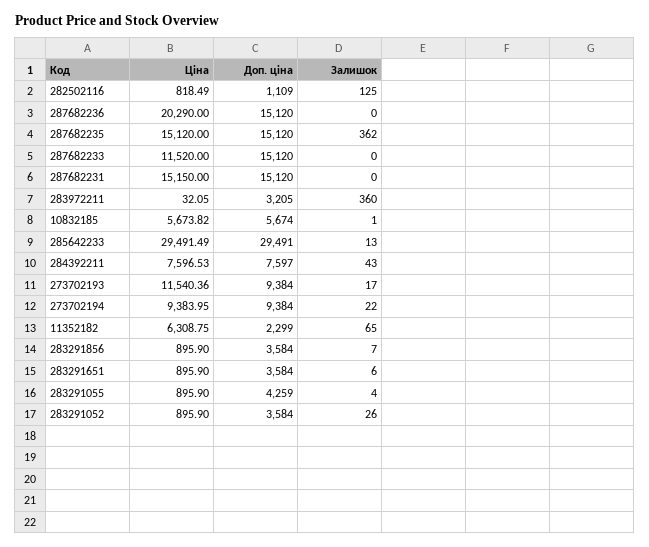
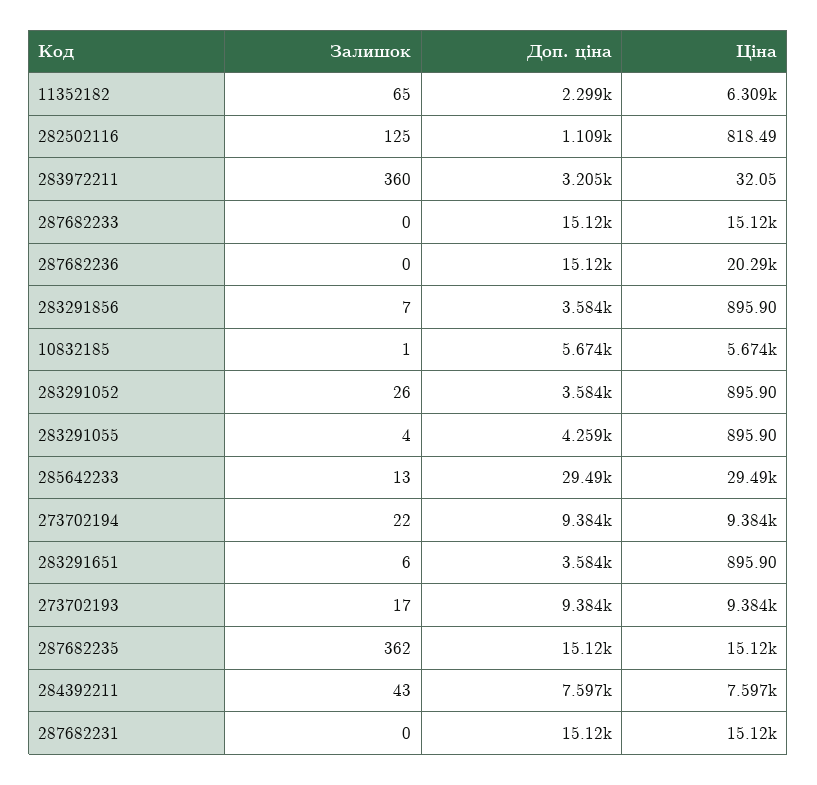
Ціна, 287682233: 11520 -> 15120
Ціна, 287682231: 15150 -> 15120
Ціна, 273702193: 11540.36 -> 9384

